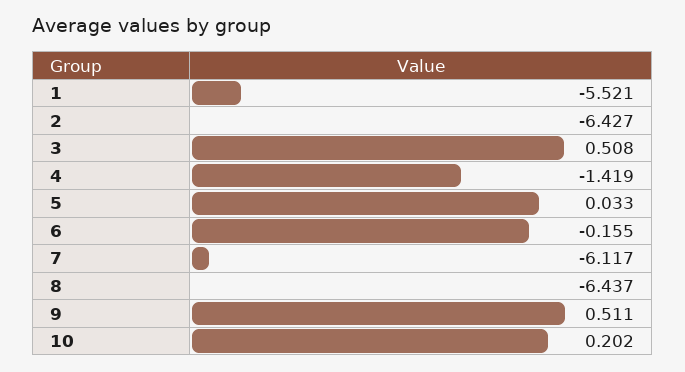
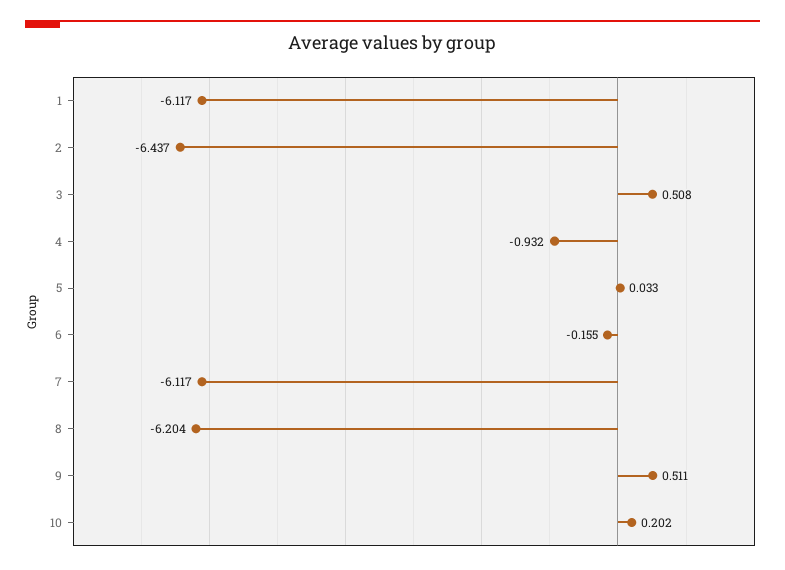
1: -5.521 -> -6.117
2: -6.427 -> -6.437
4: -1.419 -> -0.932
8: -6.437 -> -6.204

